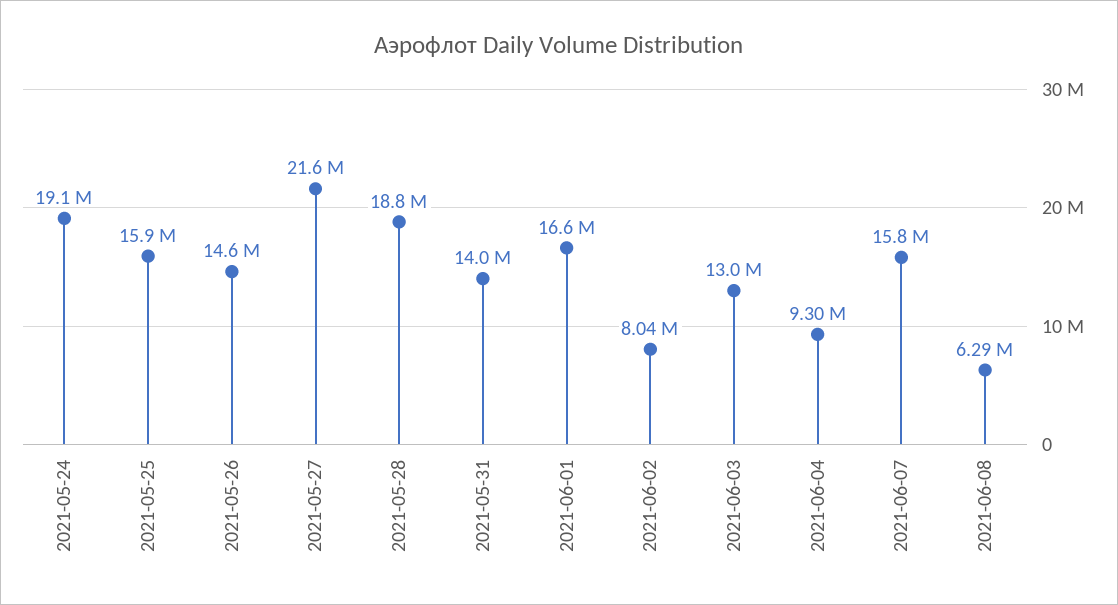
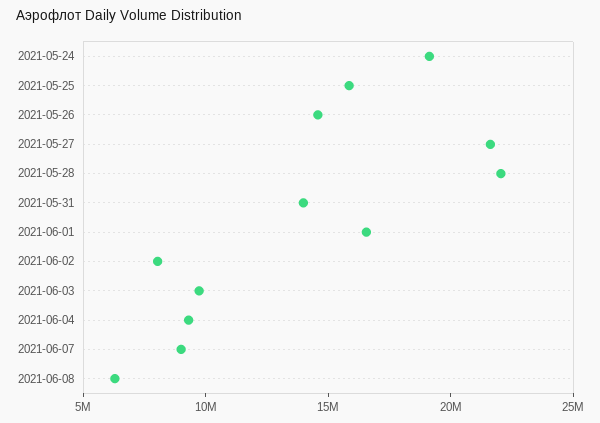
2021-05-28: 18800000 -> 22000000
2021-06-03: 13000000 -> 10000000
2021-06-07: 15800000 -> 9000000

